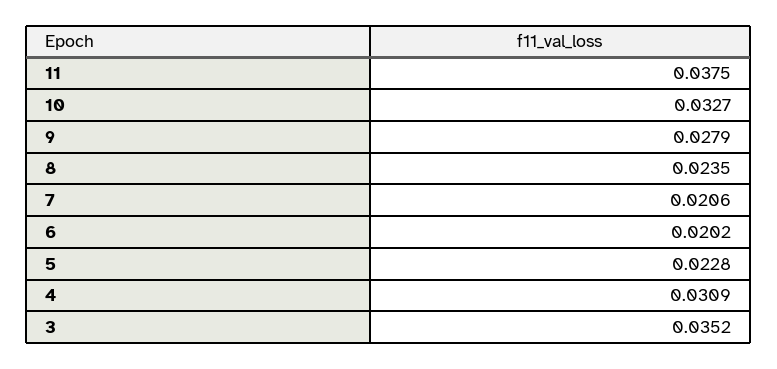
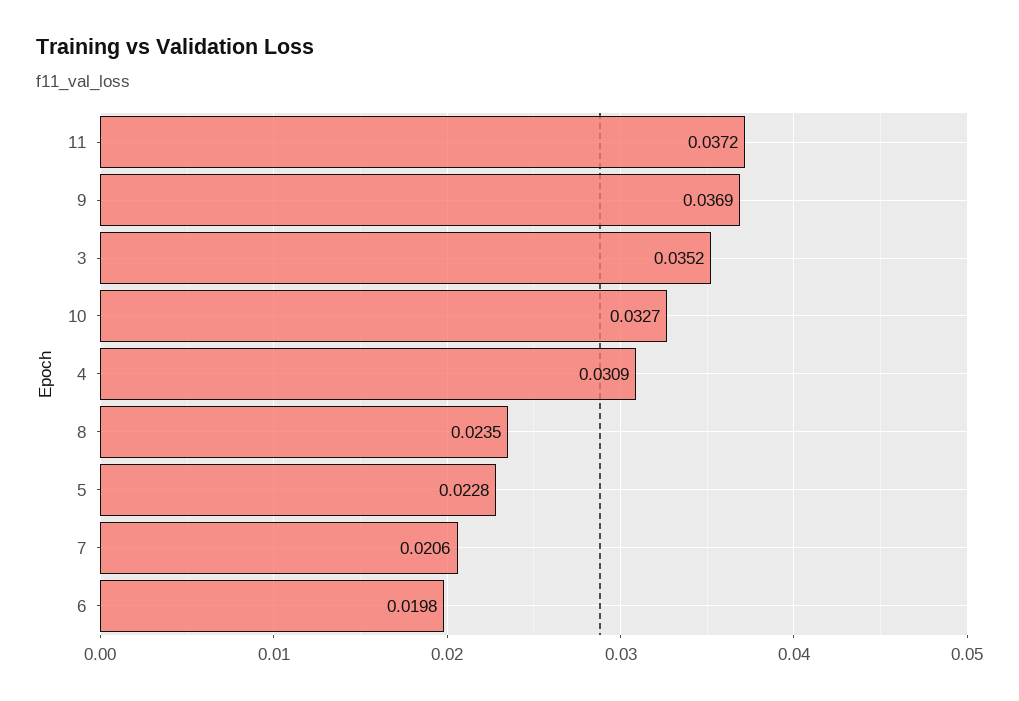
11: 0.0375 -> 0.0372
9: 0.0279 -> 0.0369
6: 0.0202 -> 0.0198

